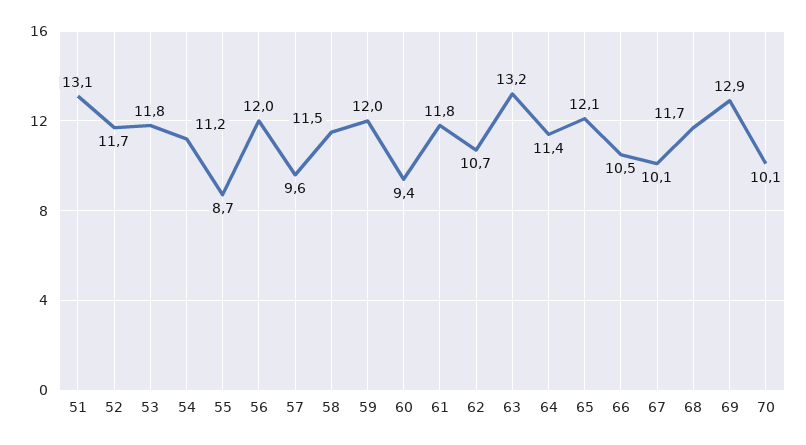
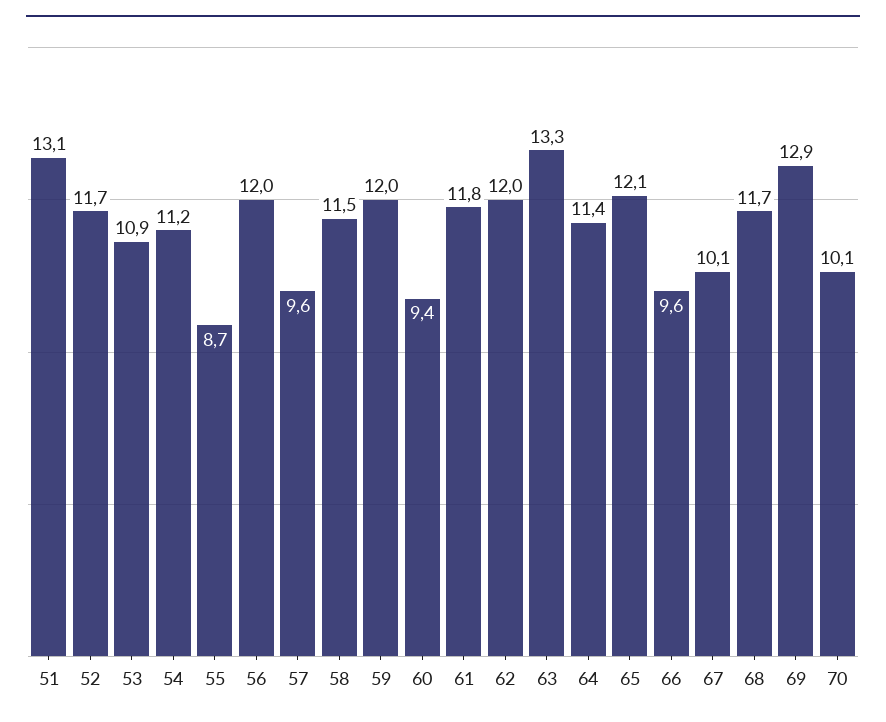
53: 11.8 -> 10.9
62: 10.7 -> 12
63: 13.2 -> 13.3
66: 10.5 -> 9.6

